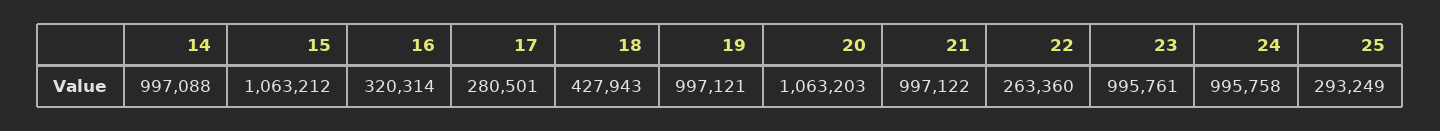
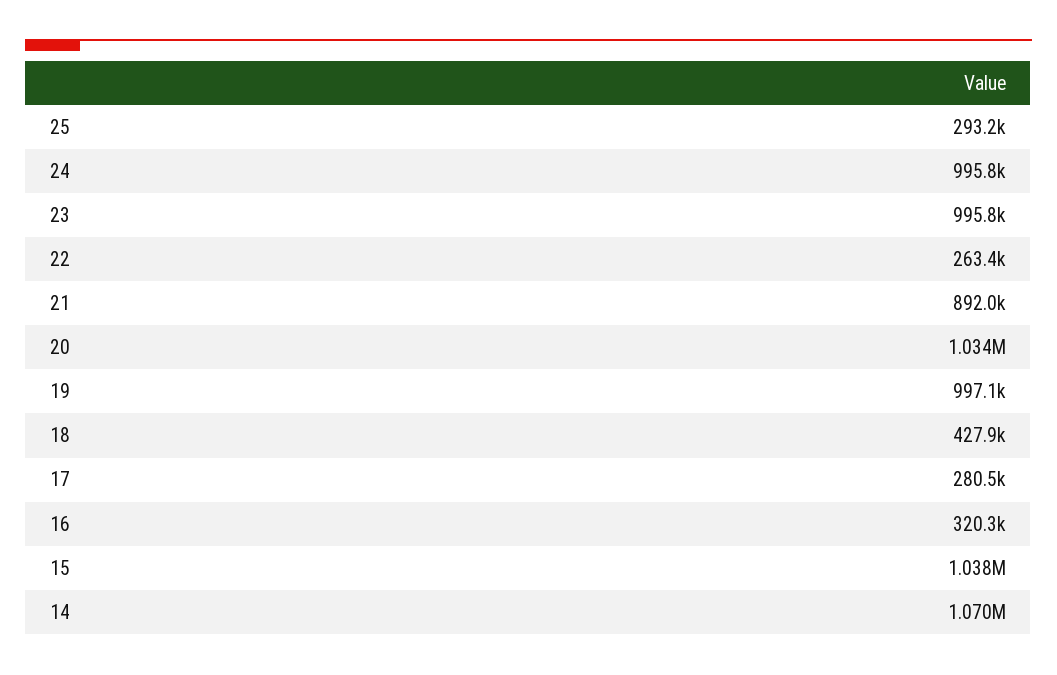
14: 997088 -> 1070000
15: 1063212 -> 1038000
20: 1063203 -> 1034000
21: 997122 -> 892000

